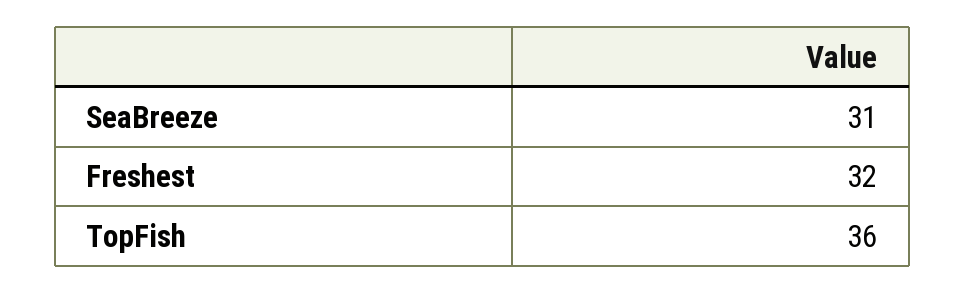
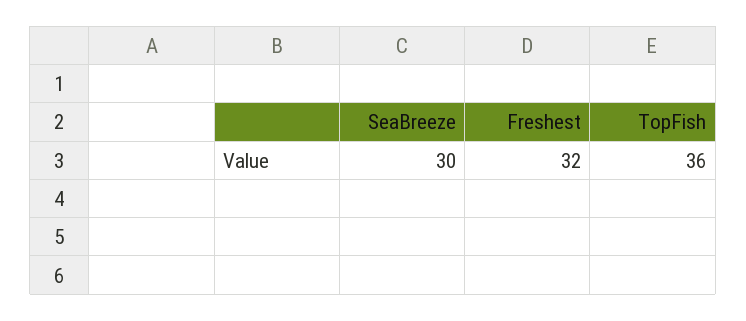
SeaBreeze: 31 -> 30

